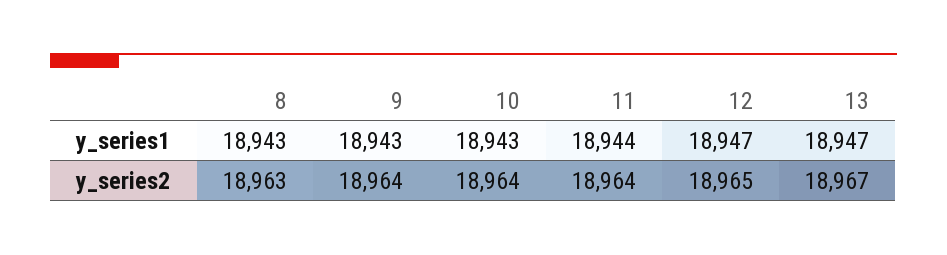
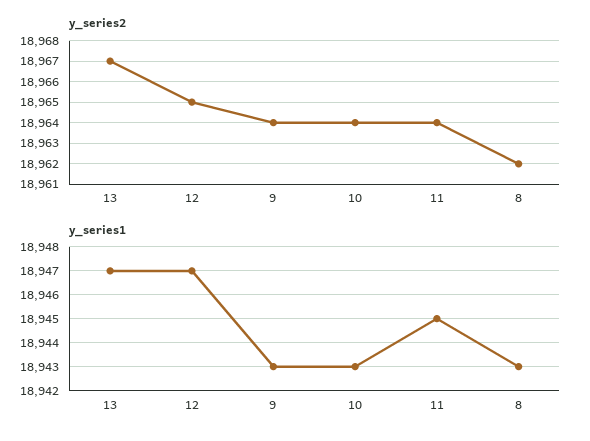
y_series1, 11: 18944 -> 18945
y_series2, 8: 18963 -> 18962

